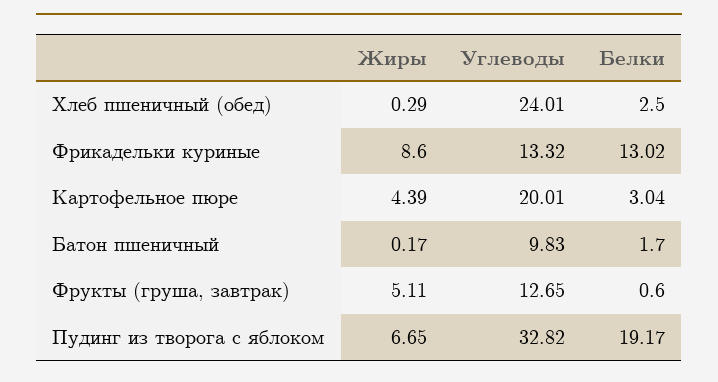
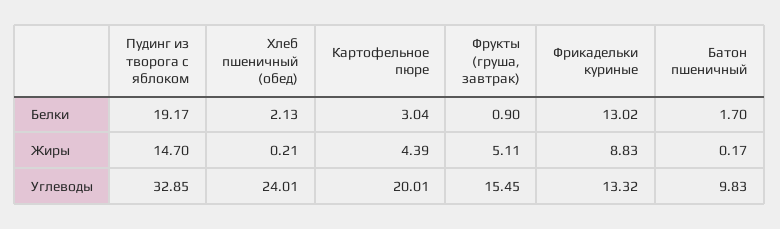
Жиры, Хлеб пшеничный (обед): 0.29 -> 0.21
Белки, Хлеб пшеничный (обед): 2.5 -> 2.13
Жиры, Фрикадельки куриные: 8.6 -> 8.83
Углеводы, Фрукты (груша, завтрак): 12.65 -> 15.45
Белки, Фрукты (груша, завтрак): 0.6 -> 0.9
Жиры, Пудинг из творога с яблоком: 6.65 -> 14.7
Углеводы, Пудинг из творога с яблоком: 32.82 -> 32.85

